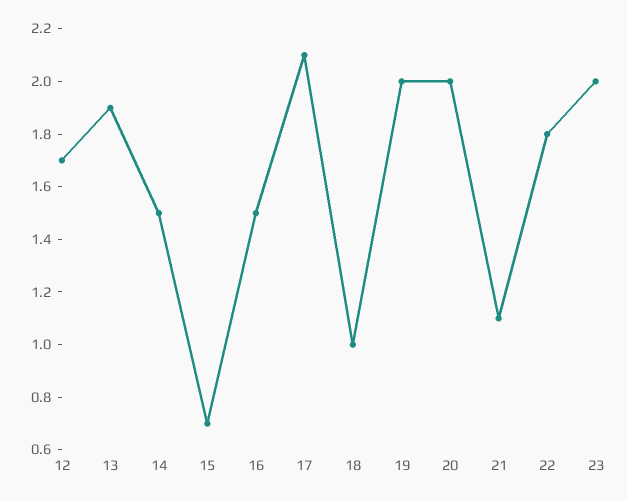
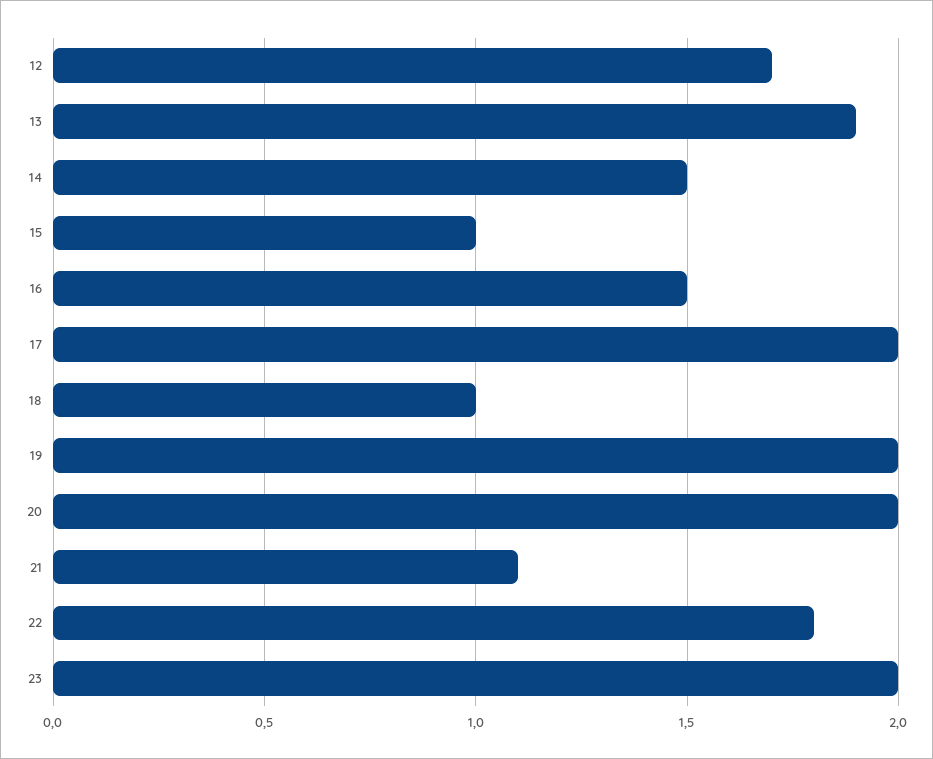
15: 0.7 -> 1
17: 2.1 -> 2

